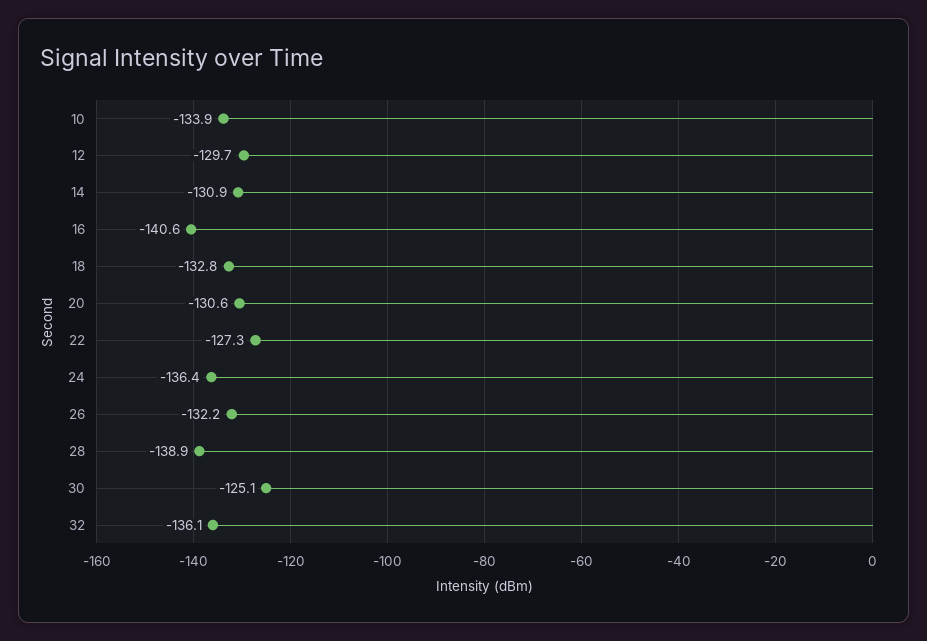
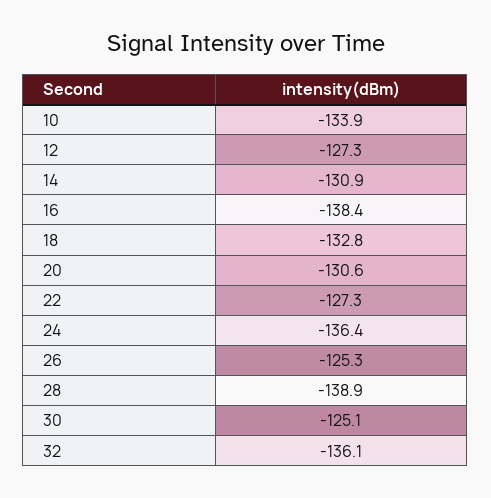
12: -129.7 -> -127.3
16: -140.6 -> -138.4
26: -132.2 -> -125.3

